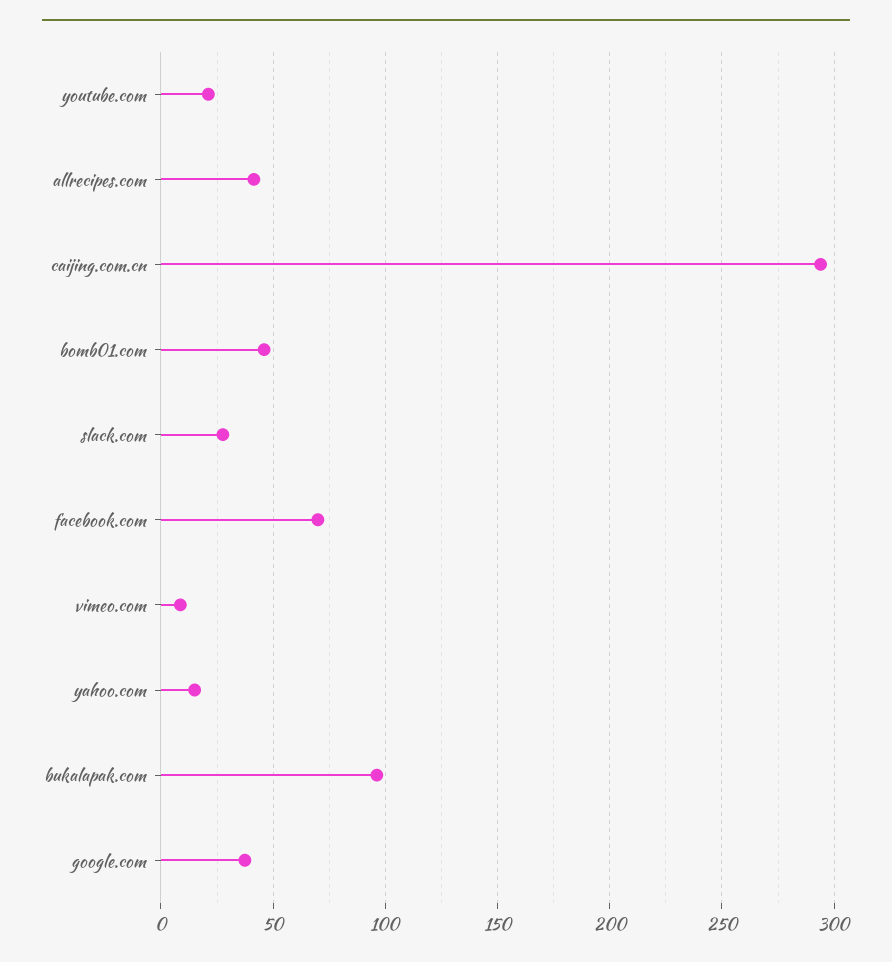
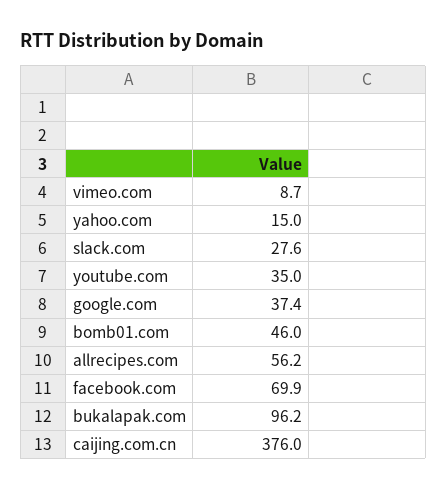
youtube.com: 20 -> 35
allrecipes.com: 40 -> 56.2
caijing.com.cn: 295 -> 376

